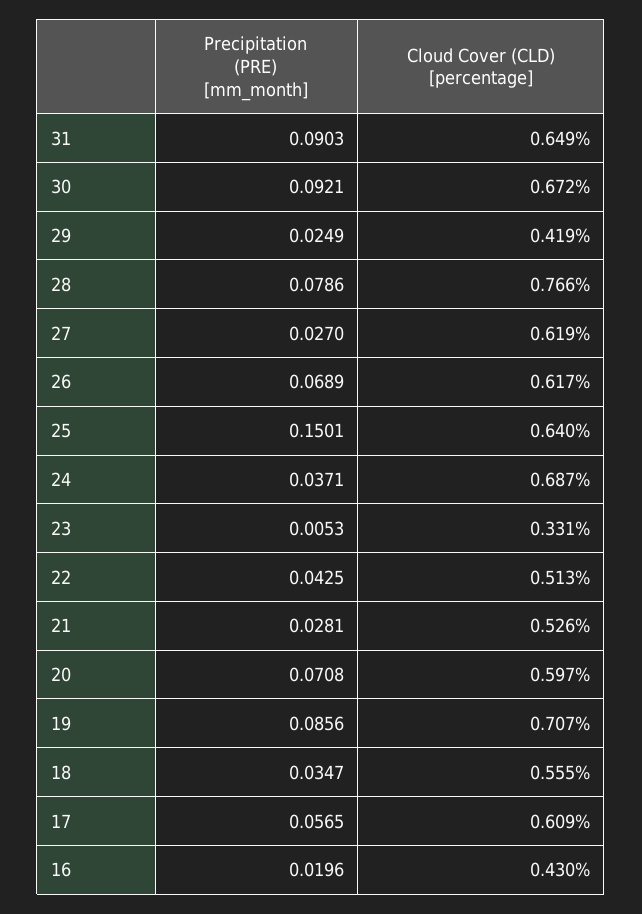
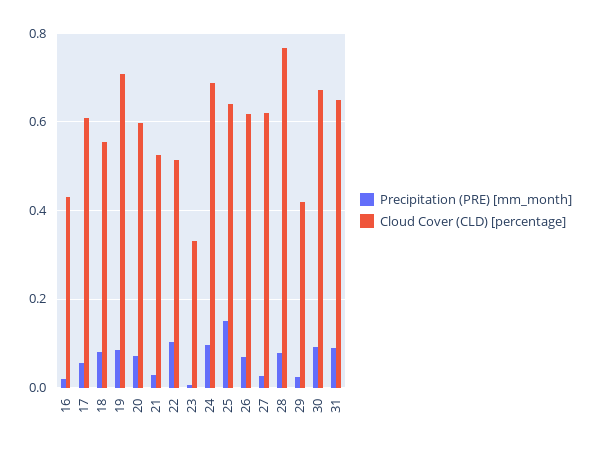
Precipitation (PRE) [mm_month], 24: 0.0371 -> 0.1
Precipitation (PRE) [mm_month], 22: 0.0425 -> 0.1
Precipitation (PRE) [mm_month], 18: 0.0347 -> 0.08

